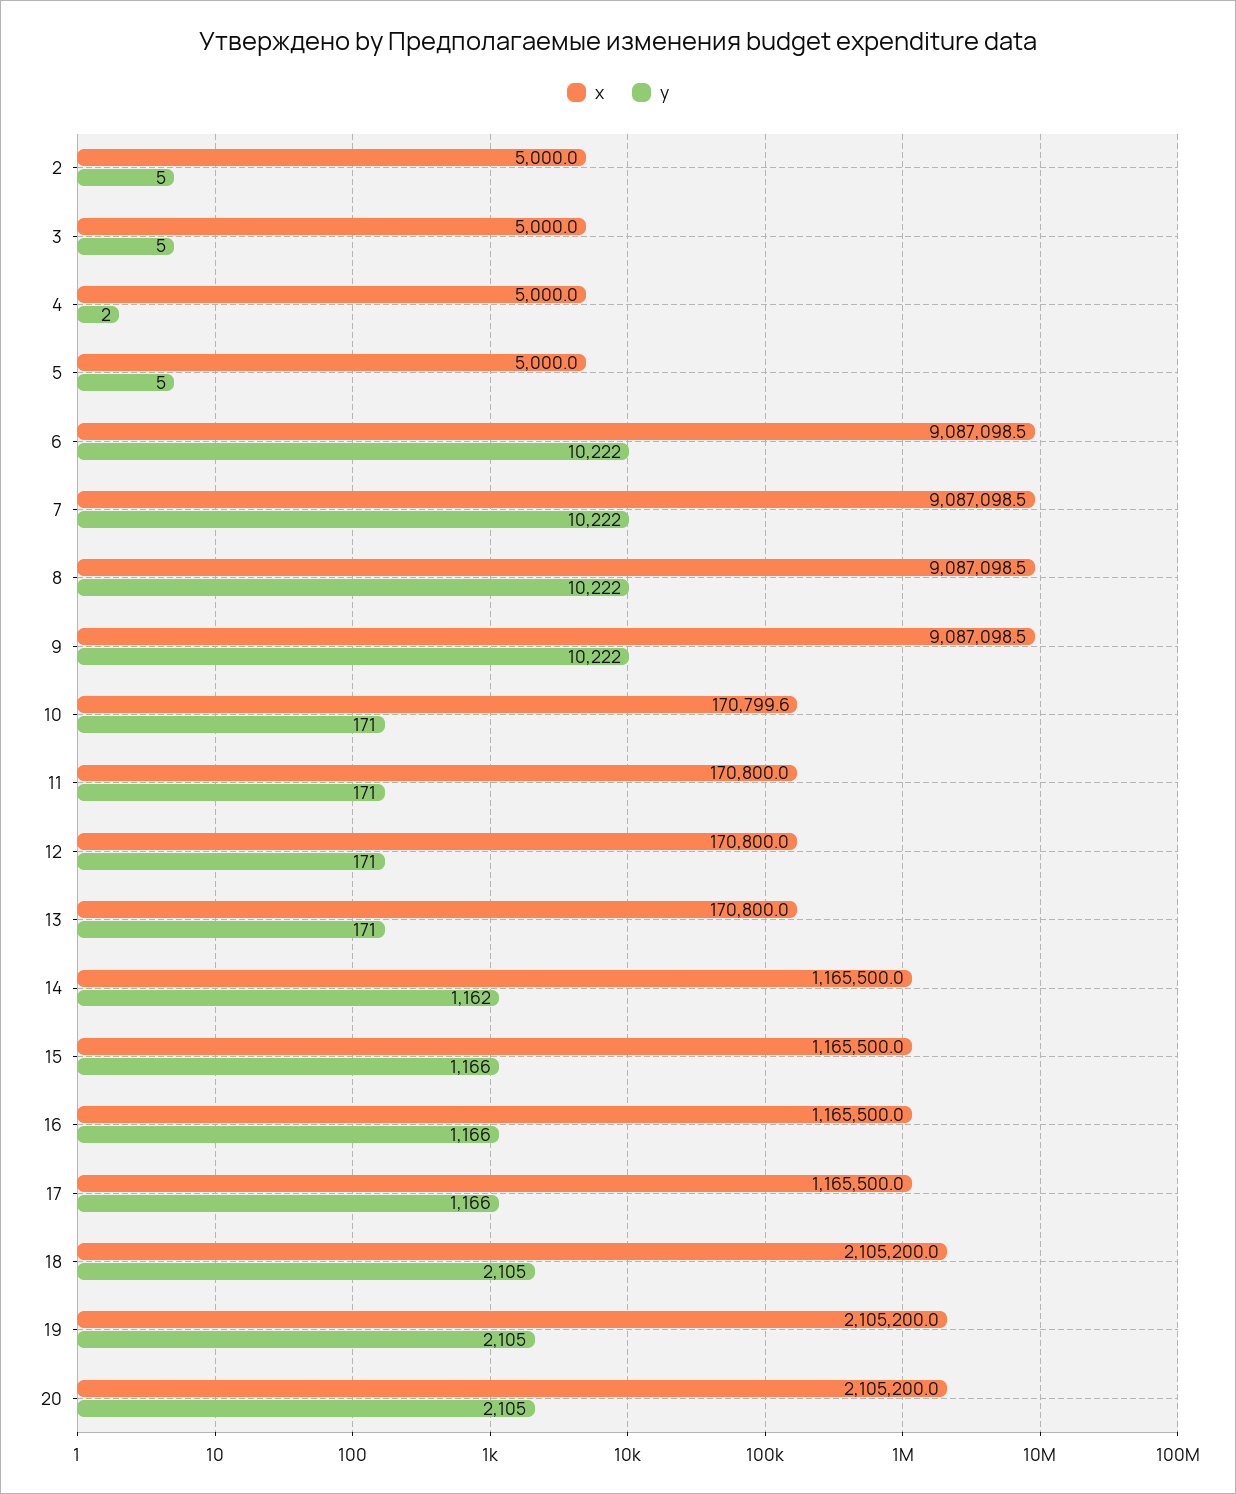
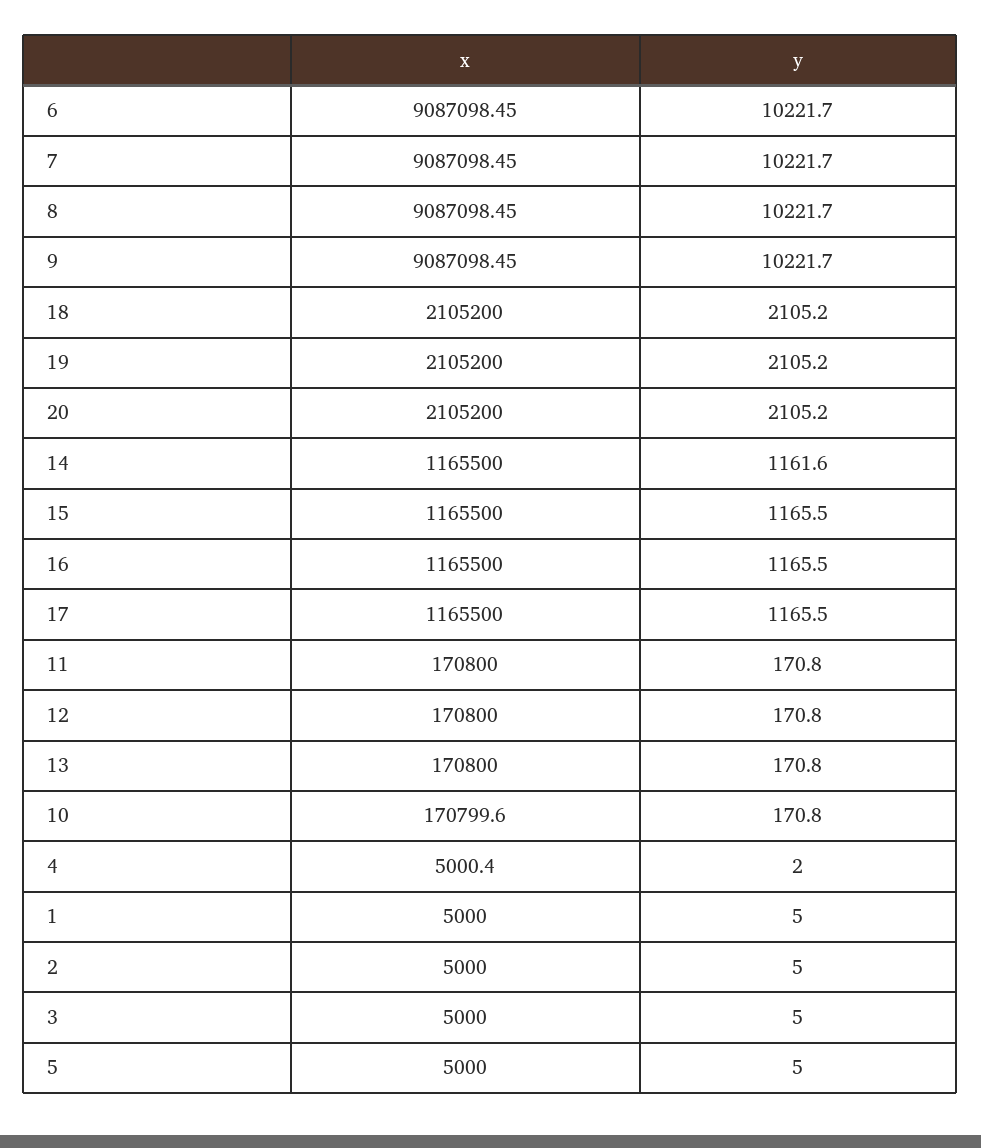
x, 4: 5000 -> 5000.4
x, 1: none -> 5000
y, 1: none -> 5

